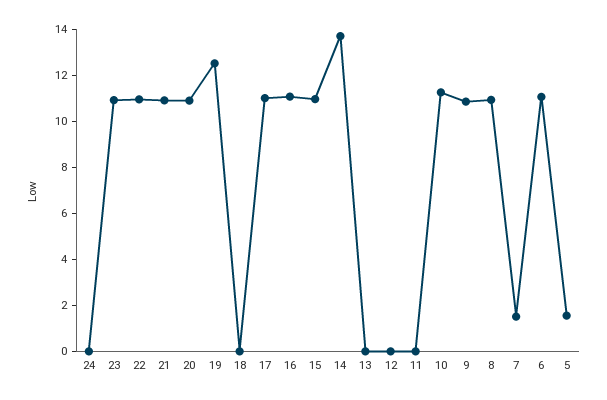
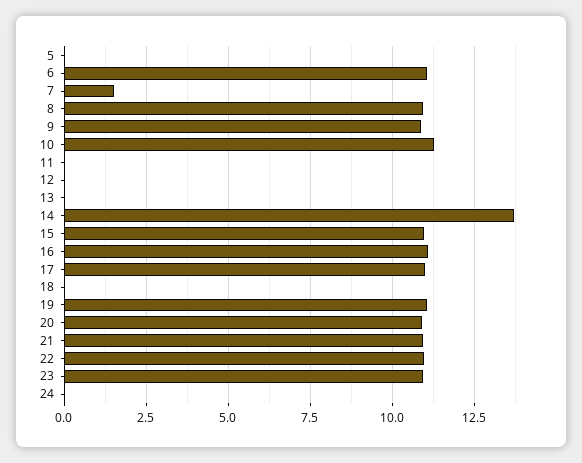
19: 12.5 -> 11
5: 1.5 -> 0

